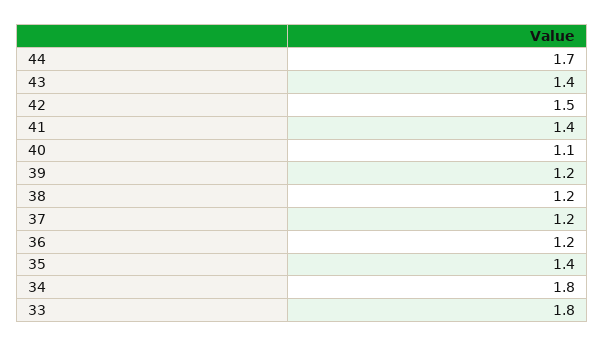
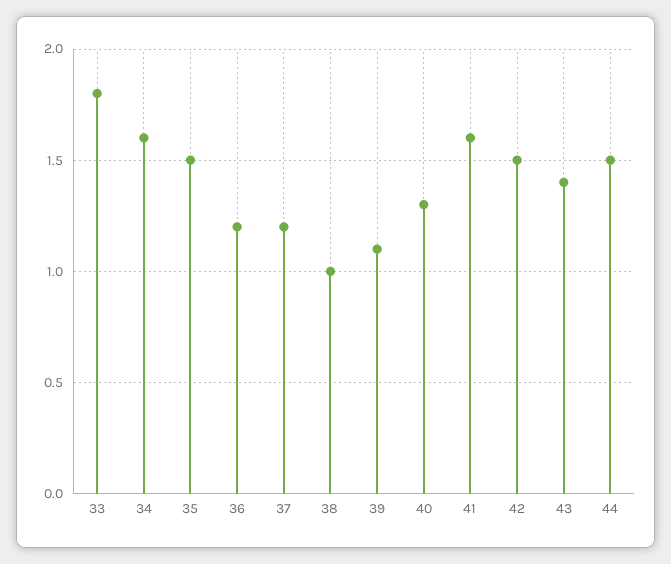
44: 1.7 -> 1.5
41: 1.4 -> 1.6
40: 1.1 -> 1.3
39: 1.2 -> 1.1
38: 1.2 -> 1
35: 1.4 -> 1.5
34: 1.8 -> 1.6

